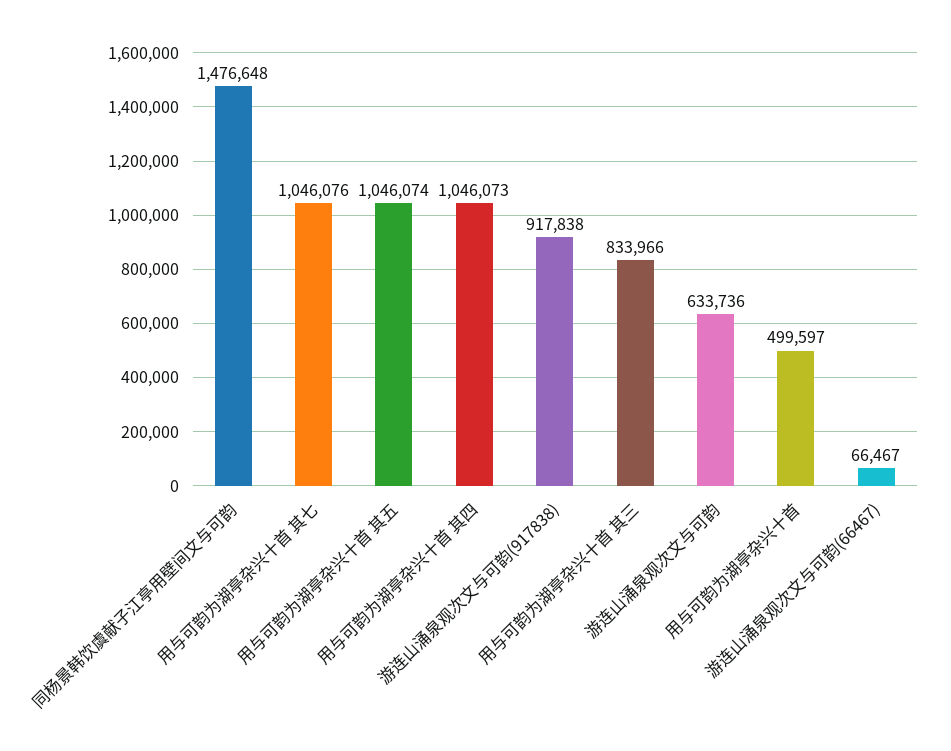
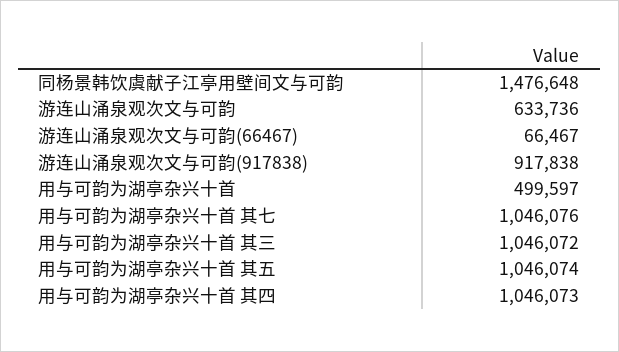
用与可韵为湖亭杂兴十首 其三: 833966 -> 1046072

